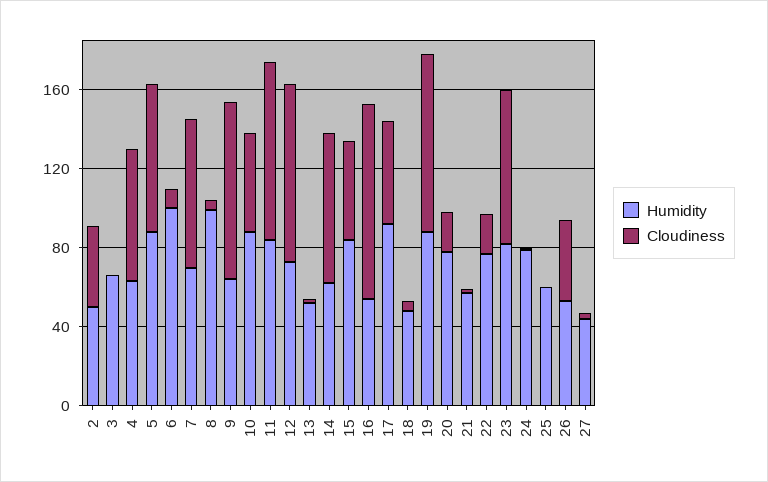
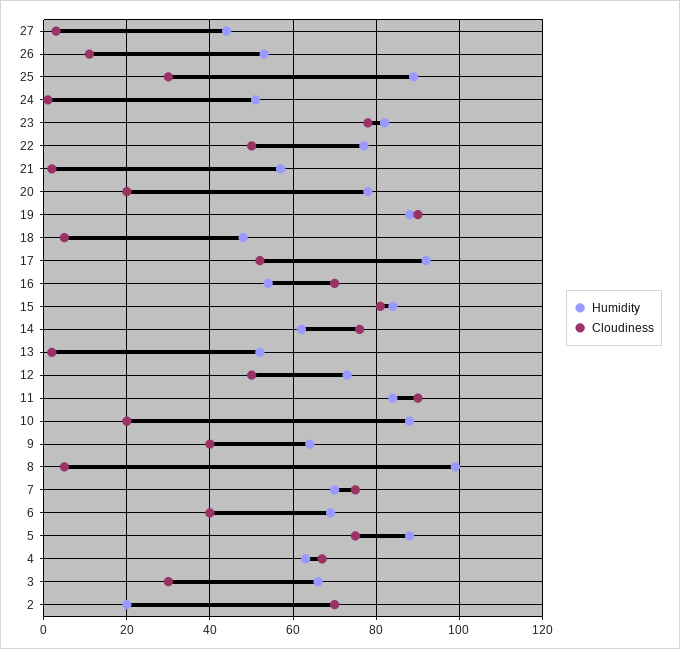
Humidity, 2: 50 -> 20
Cloudiness, 2: 40 -> 70
Cloudiness, 3: 0 -> 30
Humidity, 6: 100 -> 70
Cloudiness, 6: 10 -> 40
Cloudiness, 9: 90 -> 40
Cloudiness, 10: 50 -> 20
Cloudiness, 12: 90 -> 50
Cloudiness, 15: 50 -> 80
Cloudiness, 16: 100 -> 70
Cloudiness, 22: 20 -> 50
Humidity, 24: 80 -> 50
Humidity, 25: 60 -> 90
Cloudiness, 25: 0 -> 30
Cloudiness, 26: 40 -> 10

